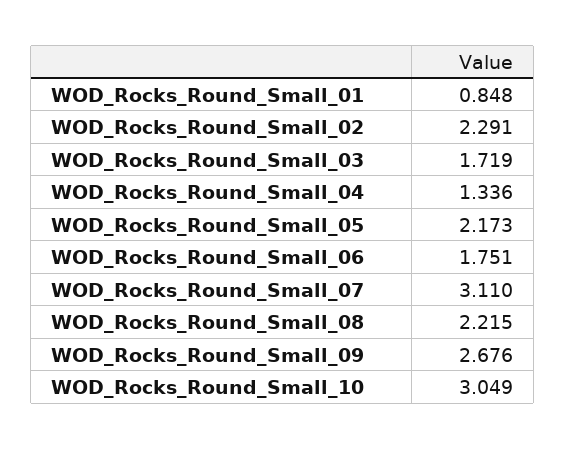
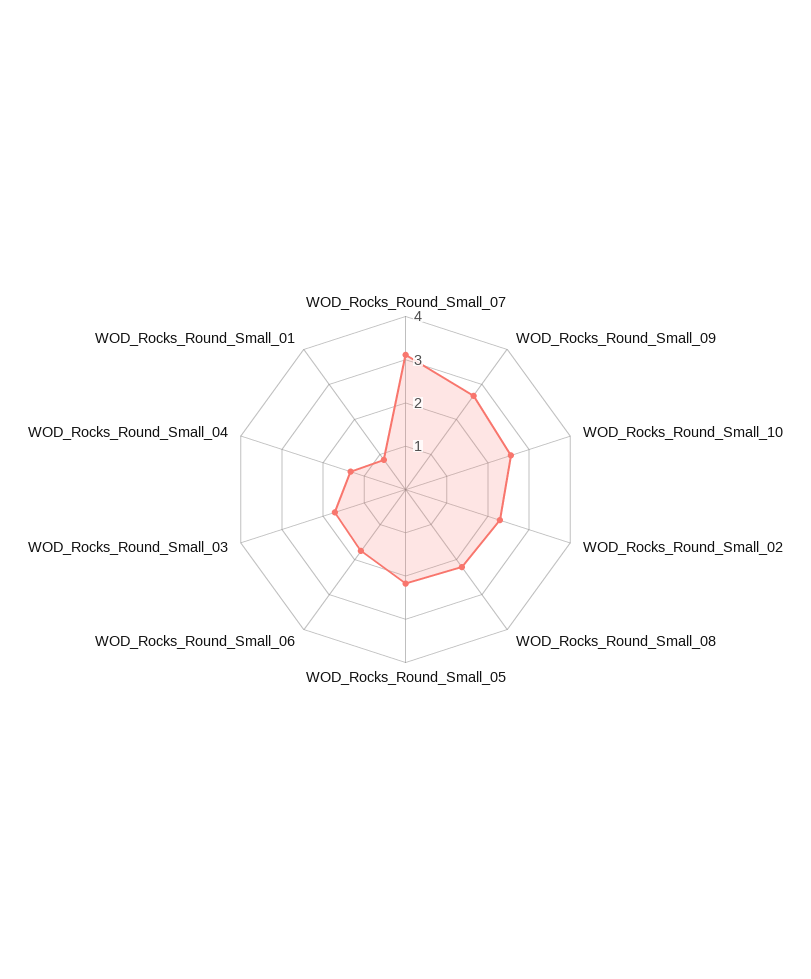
WOD_Rocks_Round_Small_10: 3.049 -> 2.6

